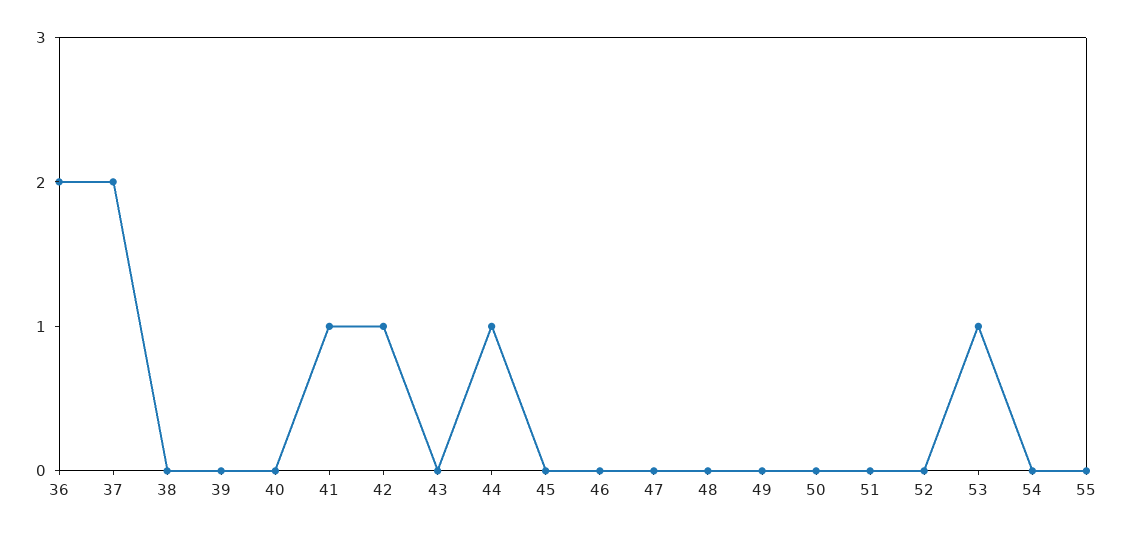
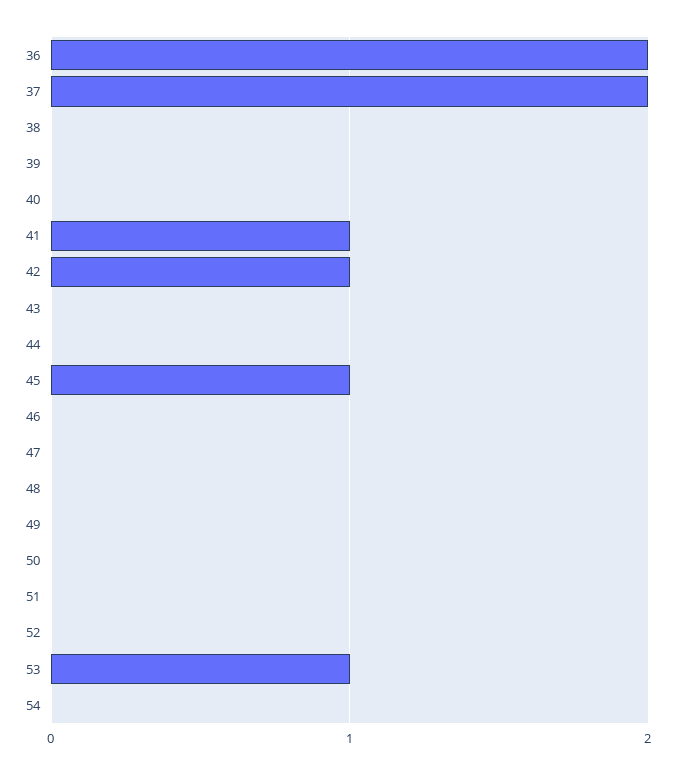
44: 1 -> 0
45: 0 -> 1
55: 0 -> none

